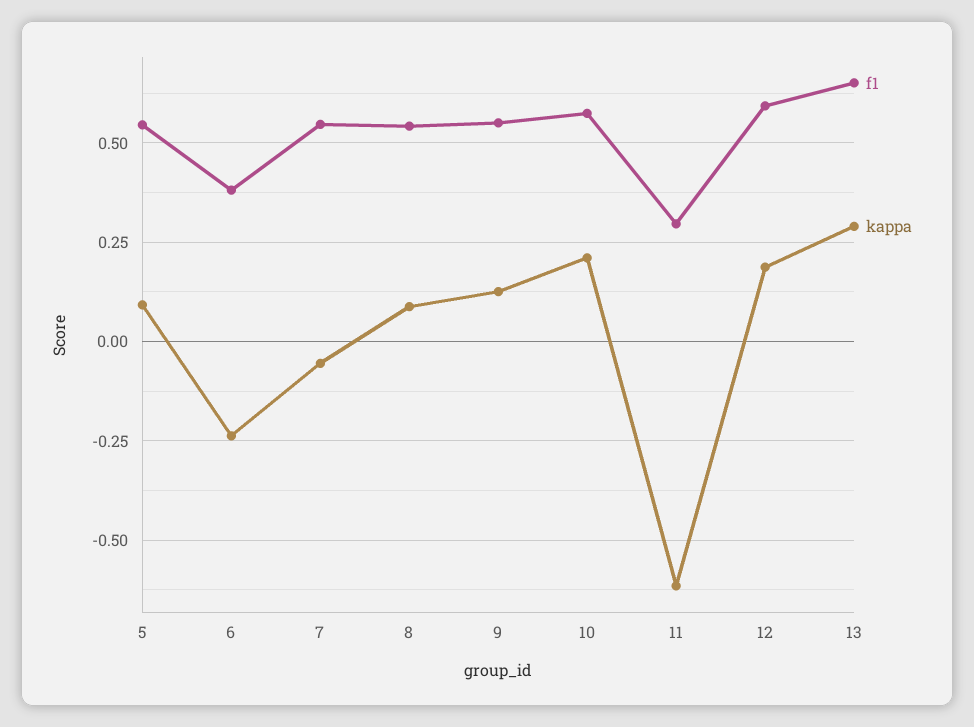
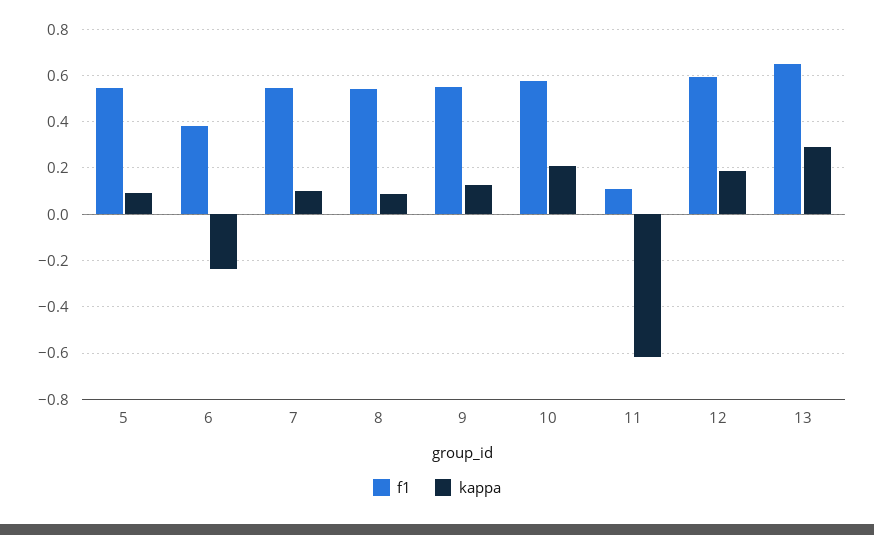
kappa, 7: -0.05 -> 0.1
f1, 11: 0.3 -> 0.1

